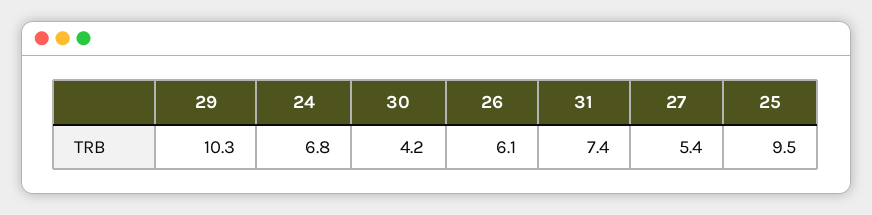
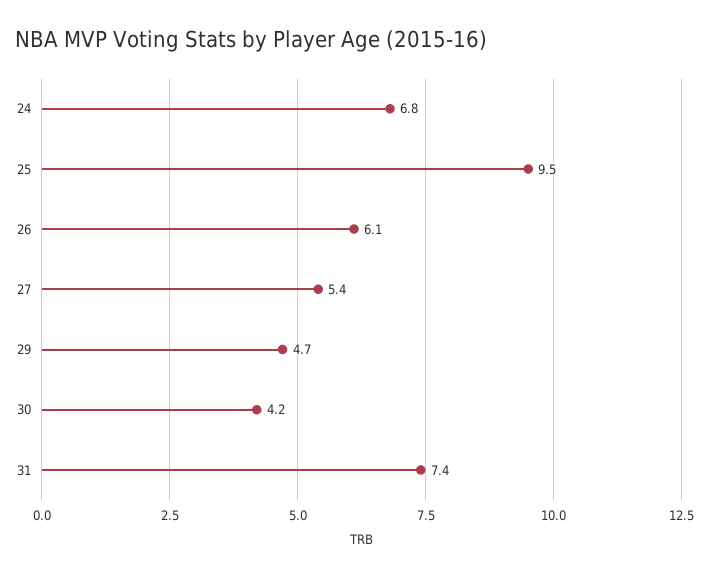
29: 10.3 -> 4.7

